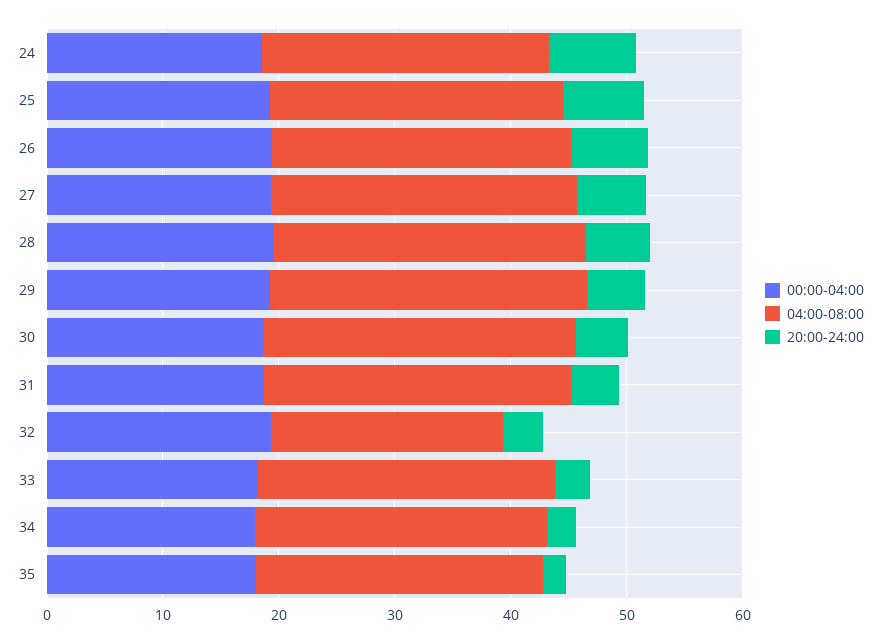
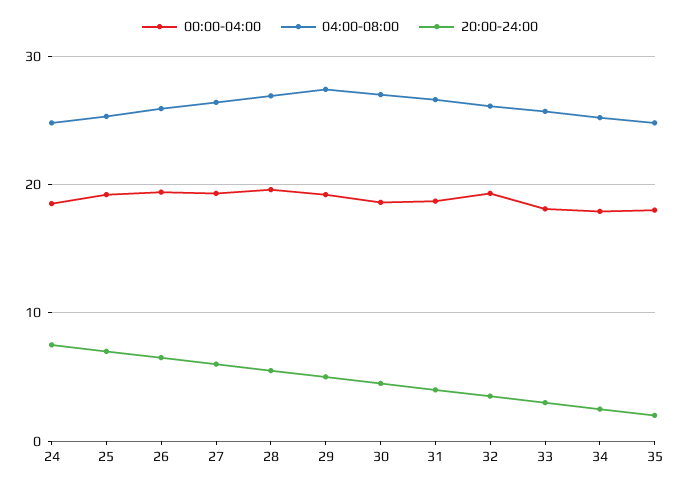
04:00-08:00, 32: 20 -> 26

